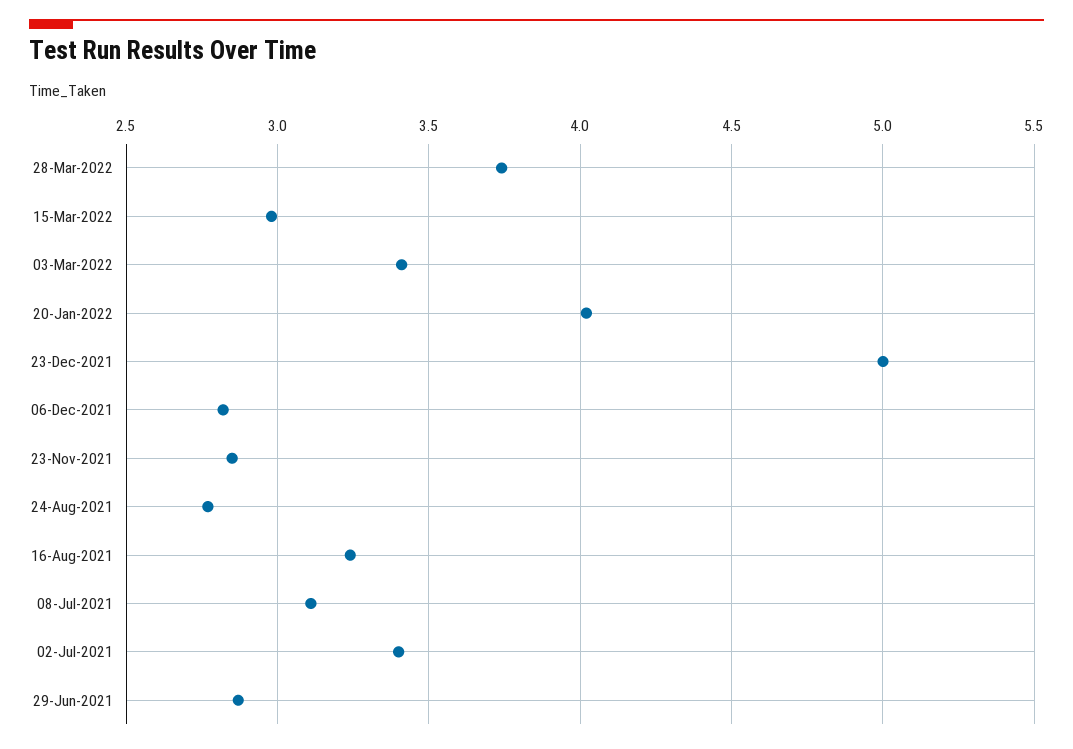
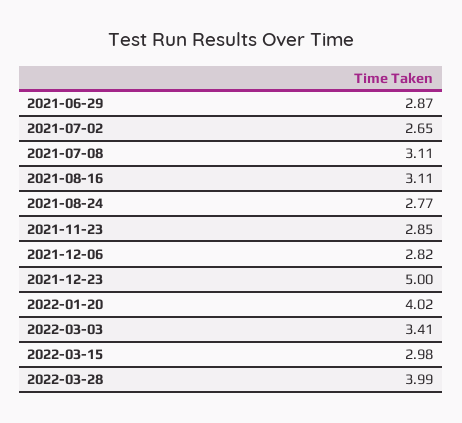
28-Mar-2022: 3.75 -> 3.99
16-Aug-2021: 3.25 -> 3.11
02-Jul-2021: 3.4 -> 2.65

